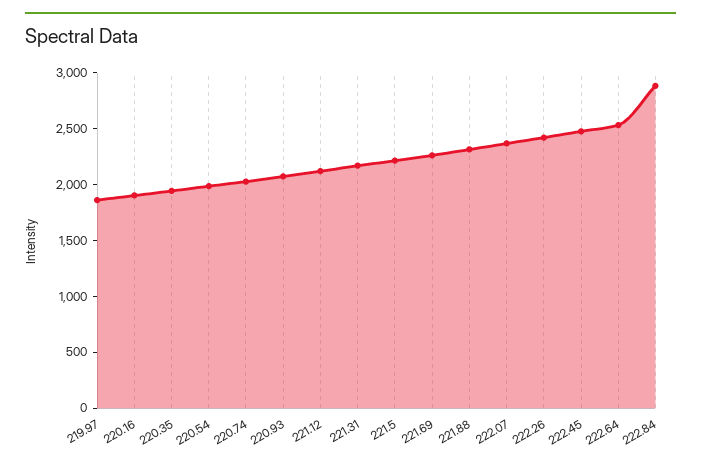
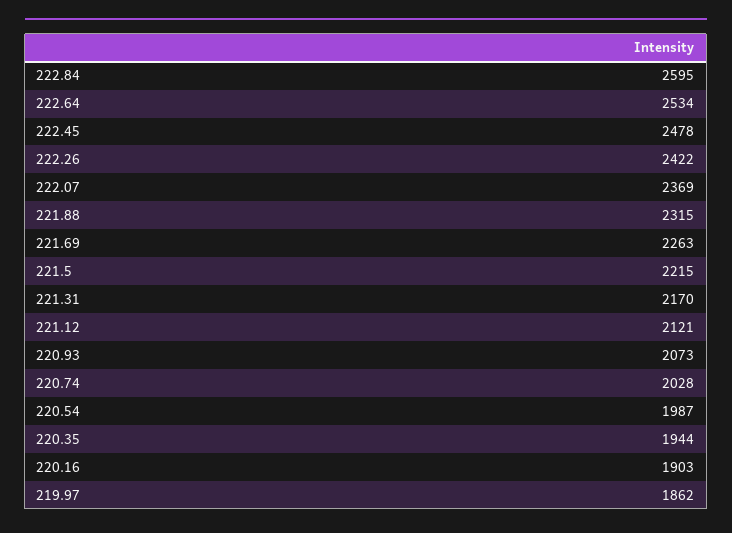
222.84: 2900 -> 2595

